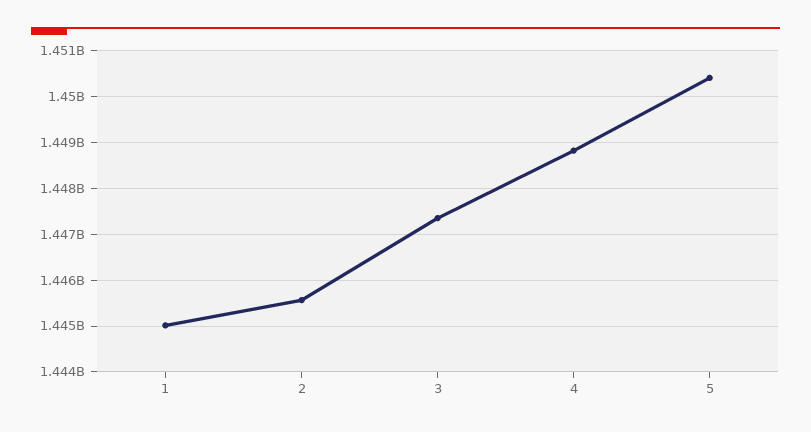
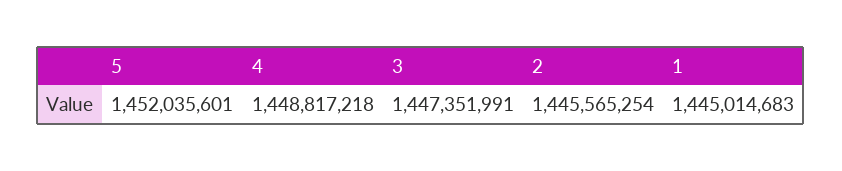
5: 1450400000 -> 1452035601

